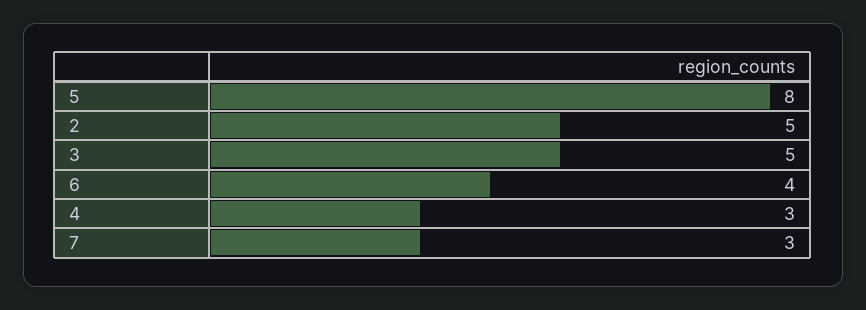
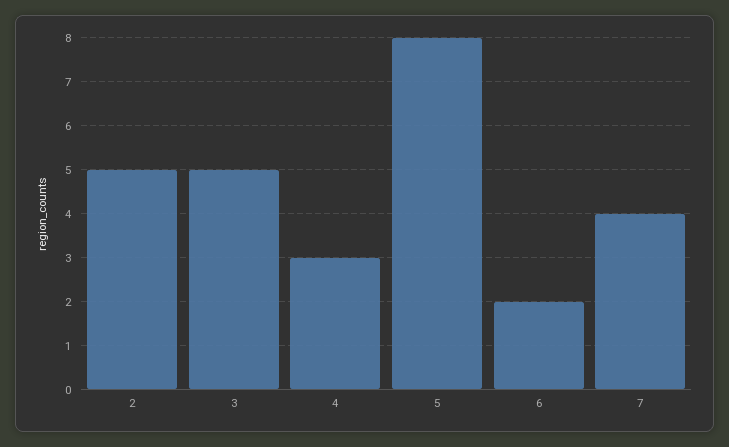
6: 4 -> 2
7: 3 -> 4

